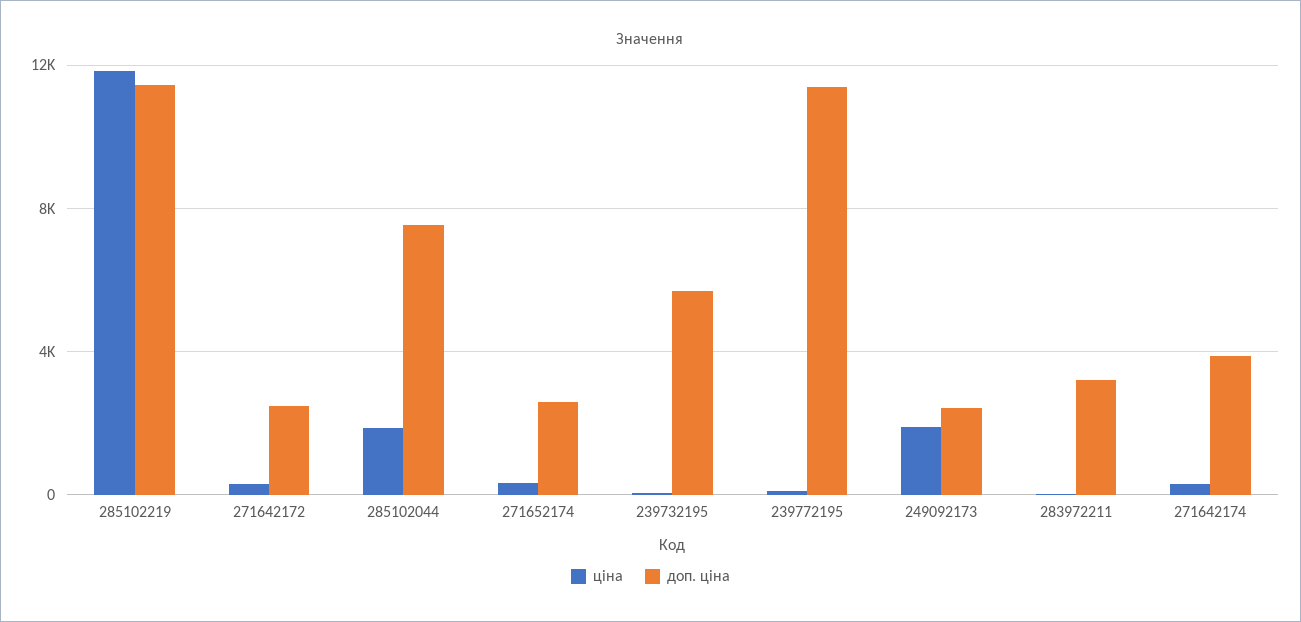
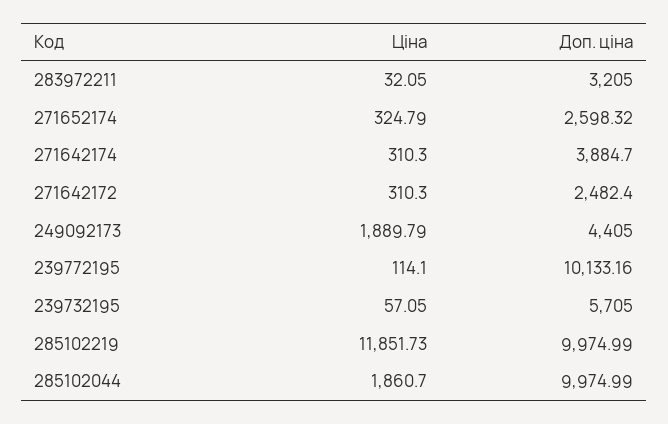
доп. ціна, 285102219: 11500 -> 9974.99
доп. ціна, 285102044: 7500 -> 9974.99
доп. ціна, 239772195: 11500 -> 10133.16
доп. ціна, 249092173: 2500 -> 4405

